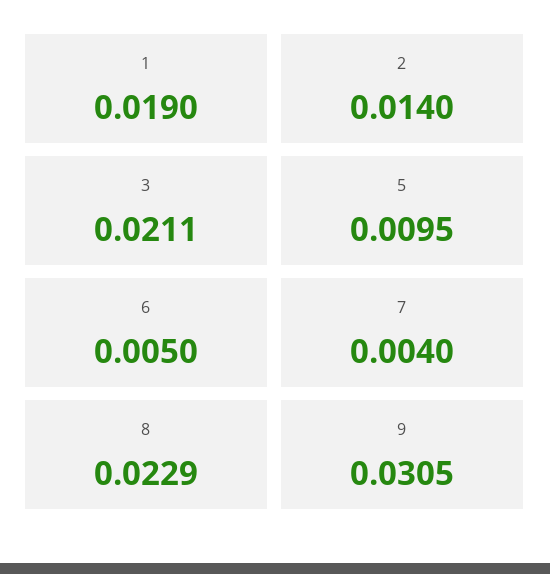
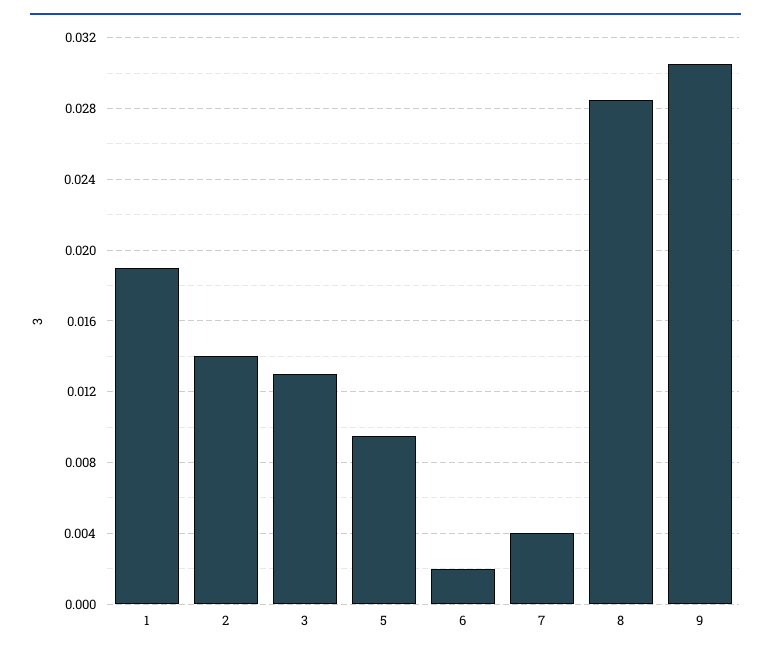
3: 0.0211 -> 0.013
6: 0.005 -> 0.002
8: 0.0229 -> 0.0285

